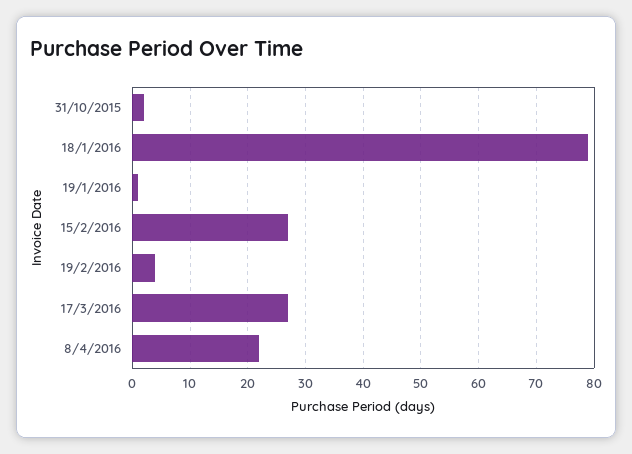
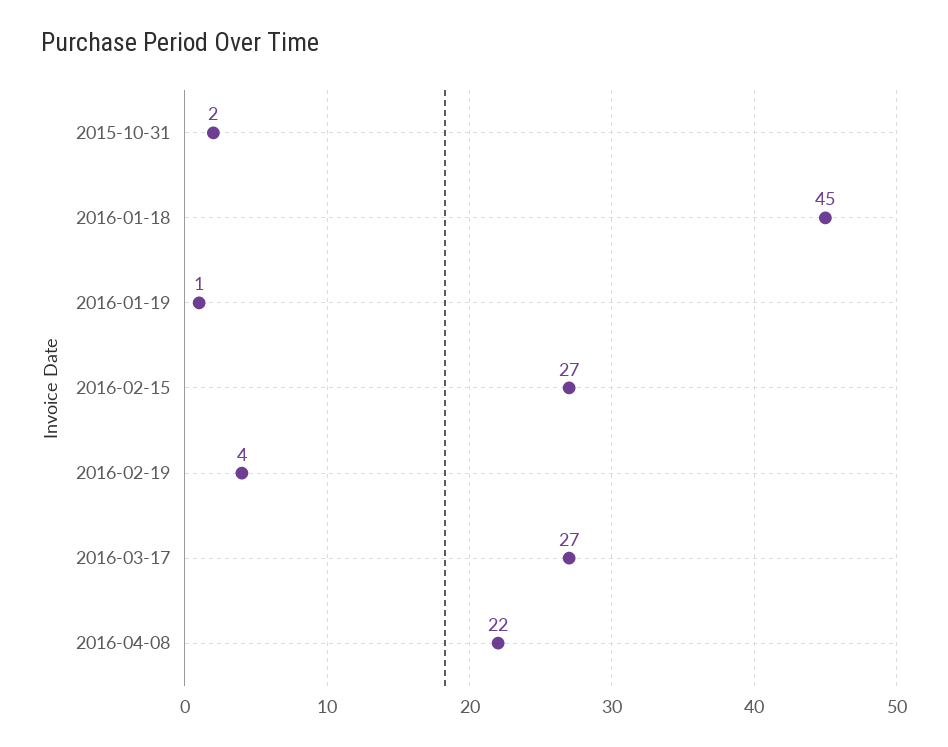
18/1/2016: 80 -> 45

